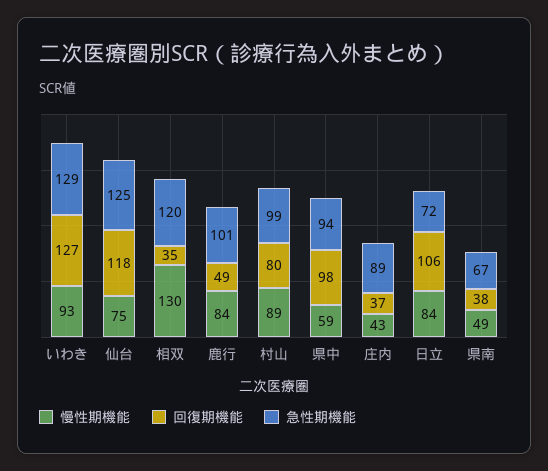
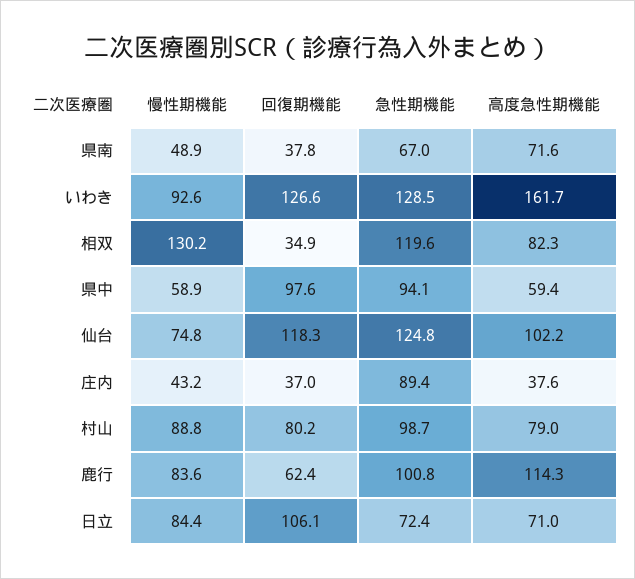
回復期機能, 鹿行: 49 -> 62.4
高度急性期機能, 県南: none -> 71.6
高度急性期機能, いわき: none -> 161.7
高度急性期機能, 相双: none -> 82.3
高度急性期機能, 県中: none -> 59.4
高度急性期機能, 仙台: none -> 102.2
高度急性期機能, 庄内: none -> 37.6
高度急性期機能, 村山: none -> 79
高度急性期機能, 鹿行: none -> 114.3
高度急性期機能, 日立: none -> 71

